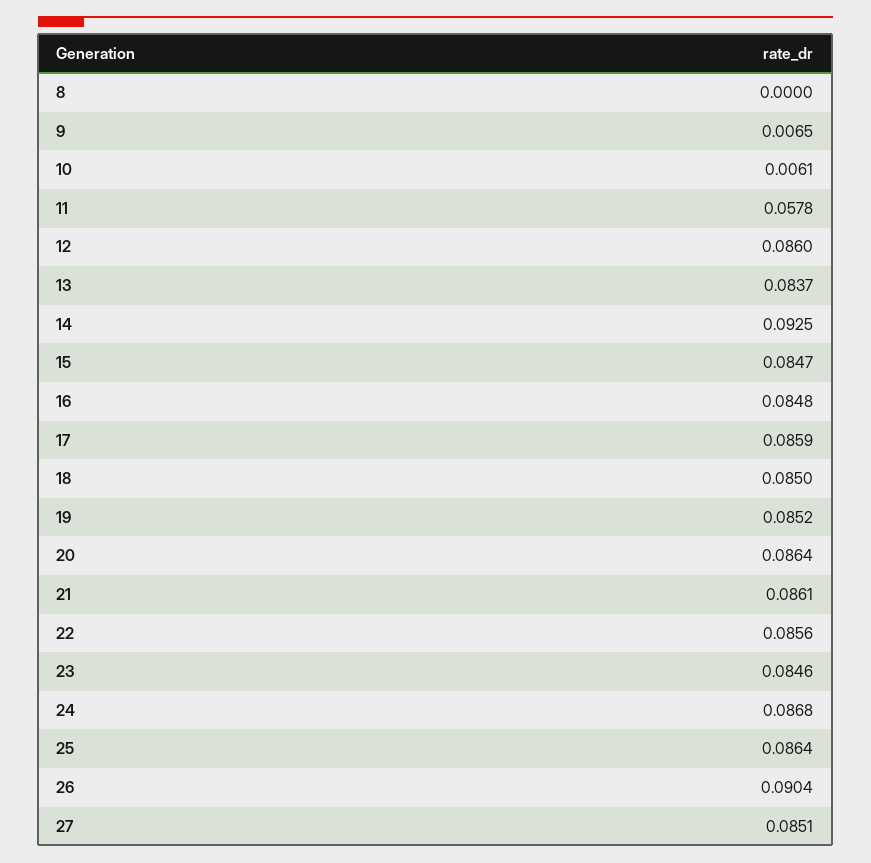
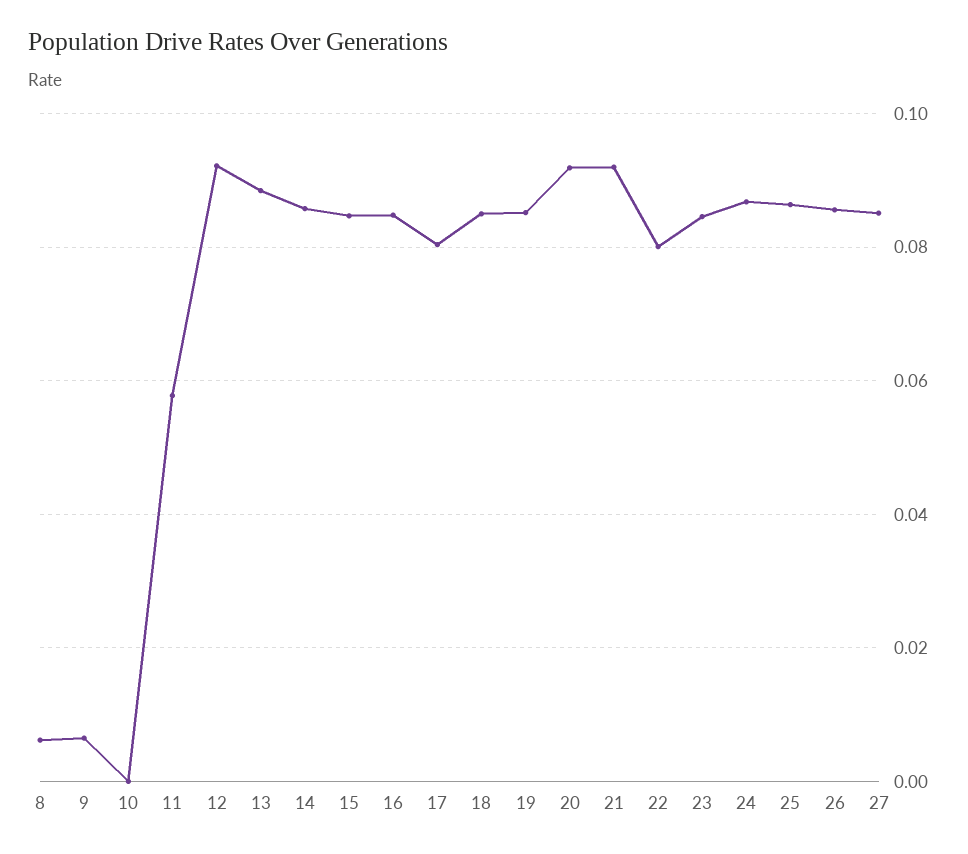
8: 0 -> 0.006
10: 0.0061 -> 0
12: 0.086 -> 0.092
13: 0.0837 -> 0.088
14: 0.0925 -> 0.086
17: 0.0859 -> 0.08
20: 0.0864 -> 0.092
21: 0.0861 -> 0.092
22: 0.0856 -> 0.08
26: 0.0904 -> 0.086

